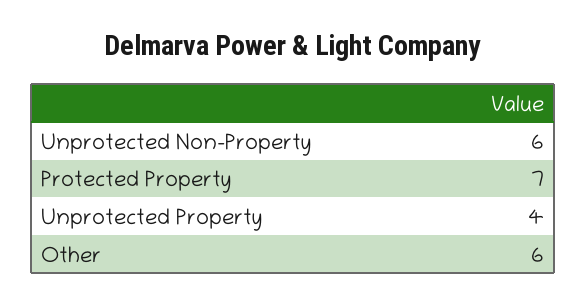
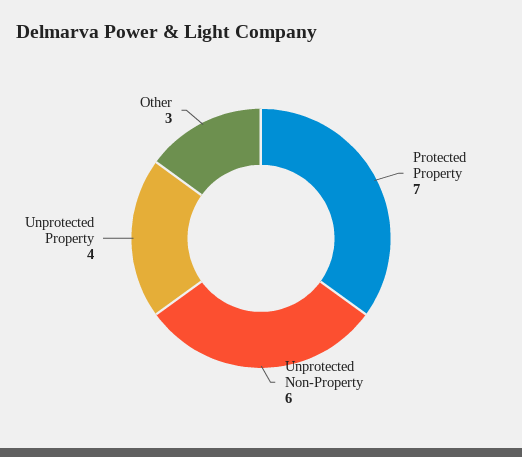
Other: 6 -> 3

